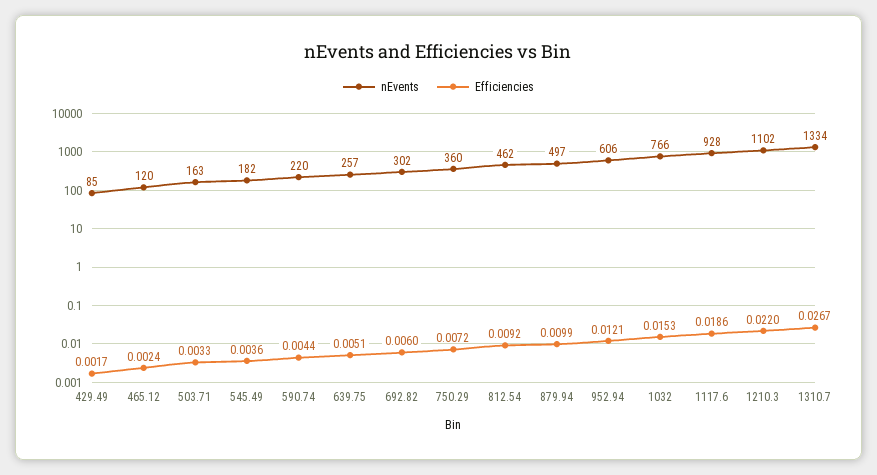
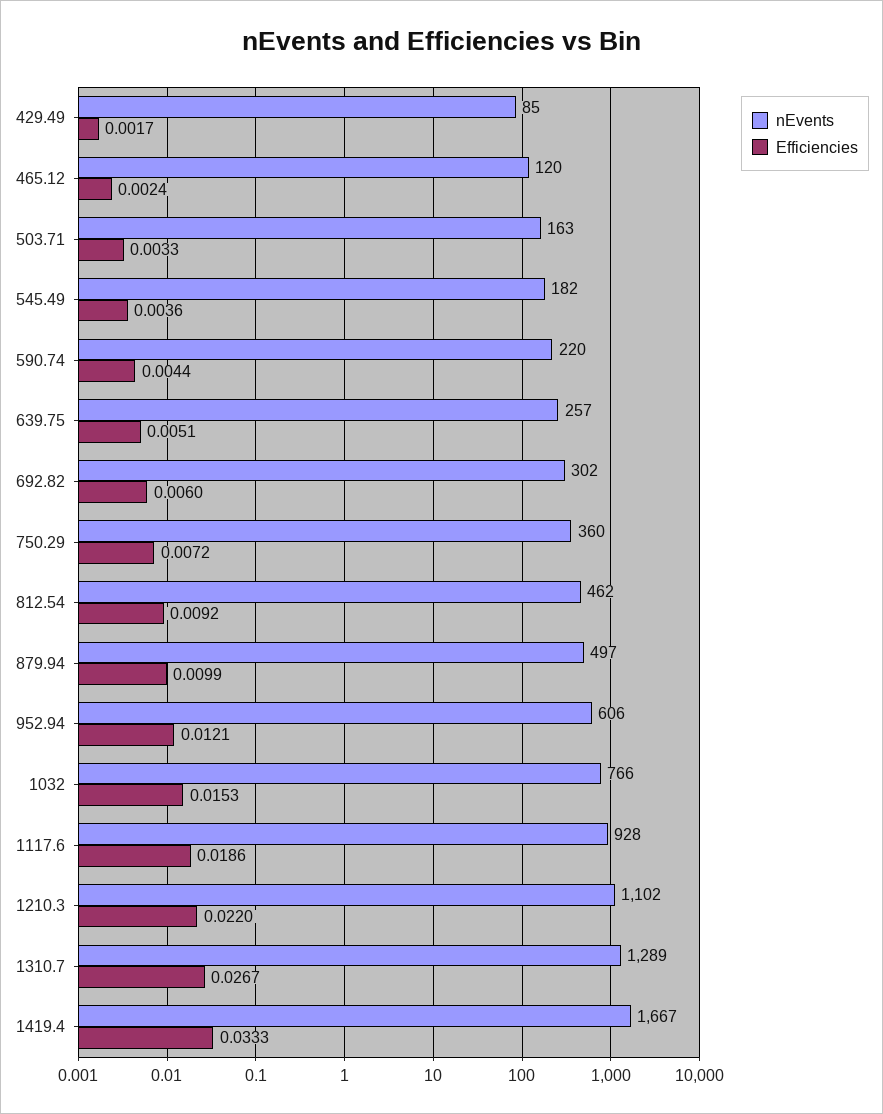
nEvents, 1310.7: 1334 -> 1289
nEvents, 1419.4: none -> 1667
Efficiencies, 1419.4: none -> 0.0333

